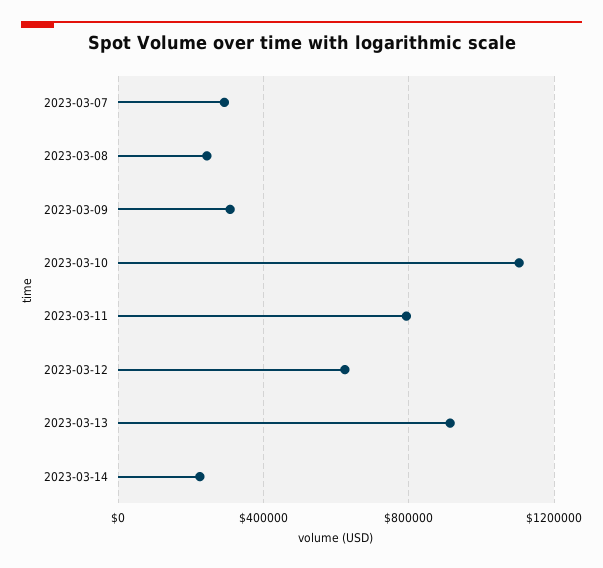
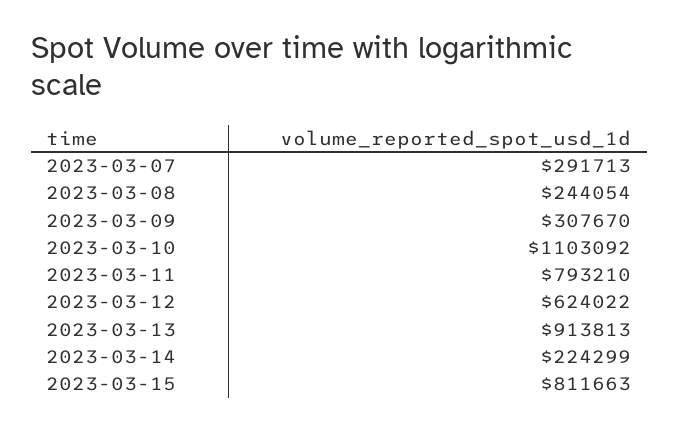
2023-03-15: none -> 811663

